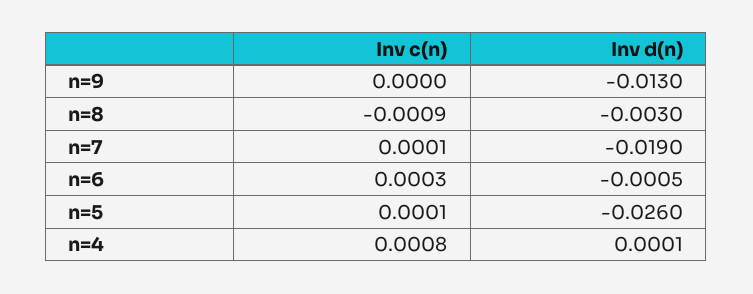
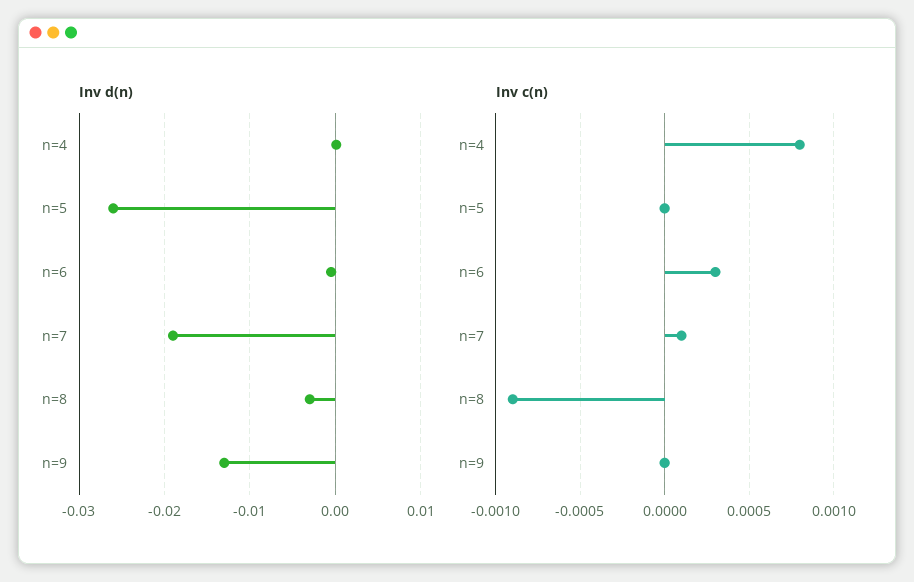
Inv c(n), n=5: 0.0001 -> 0

